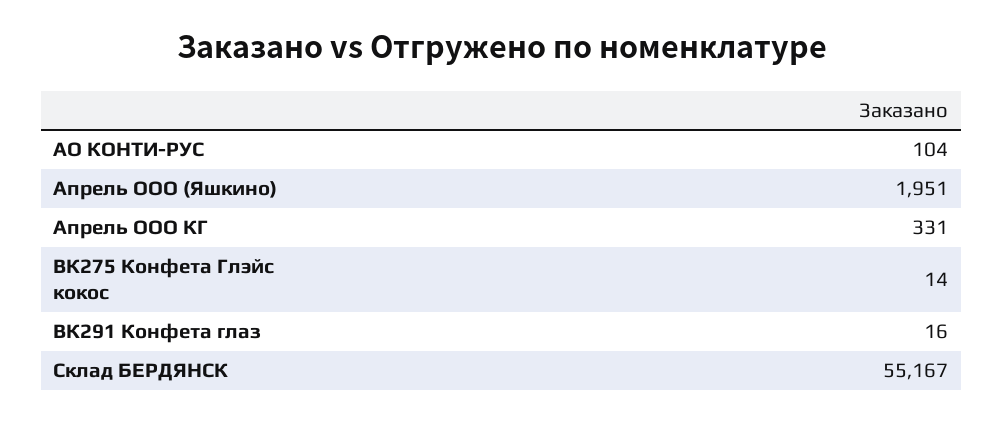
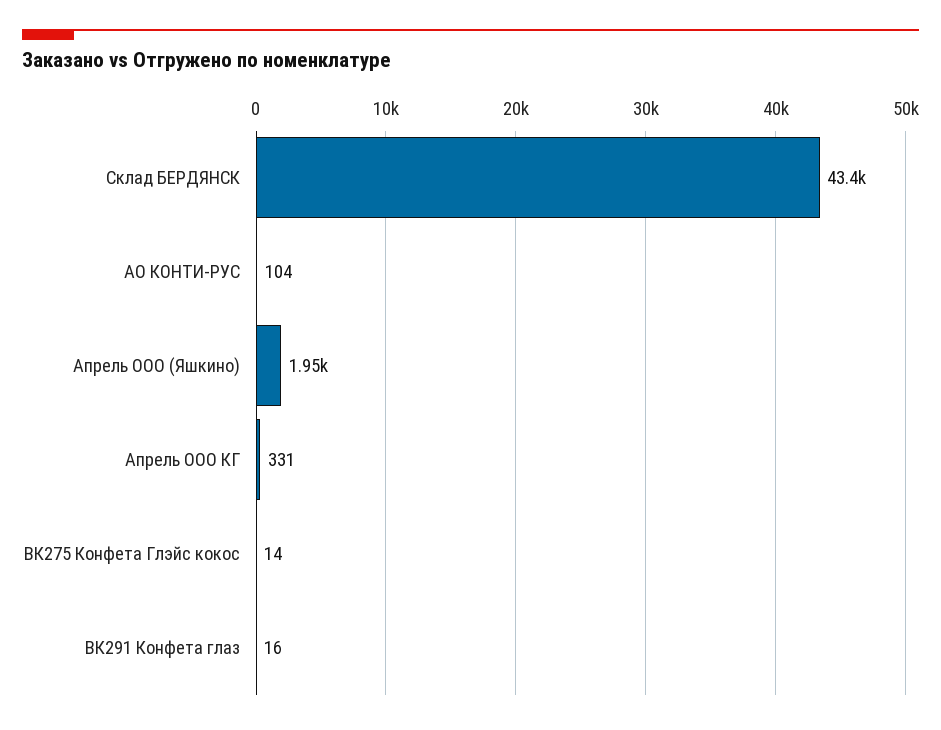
Склад БЕРДЯНСК: 55167 -> 43400

